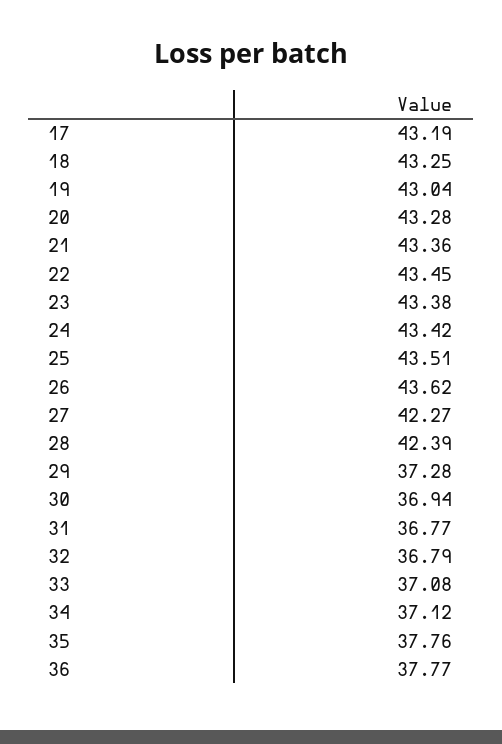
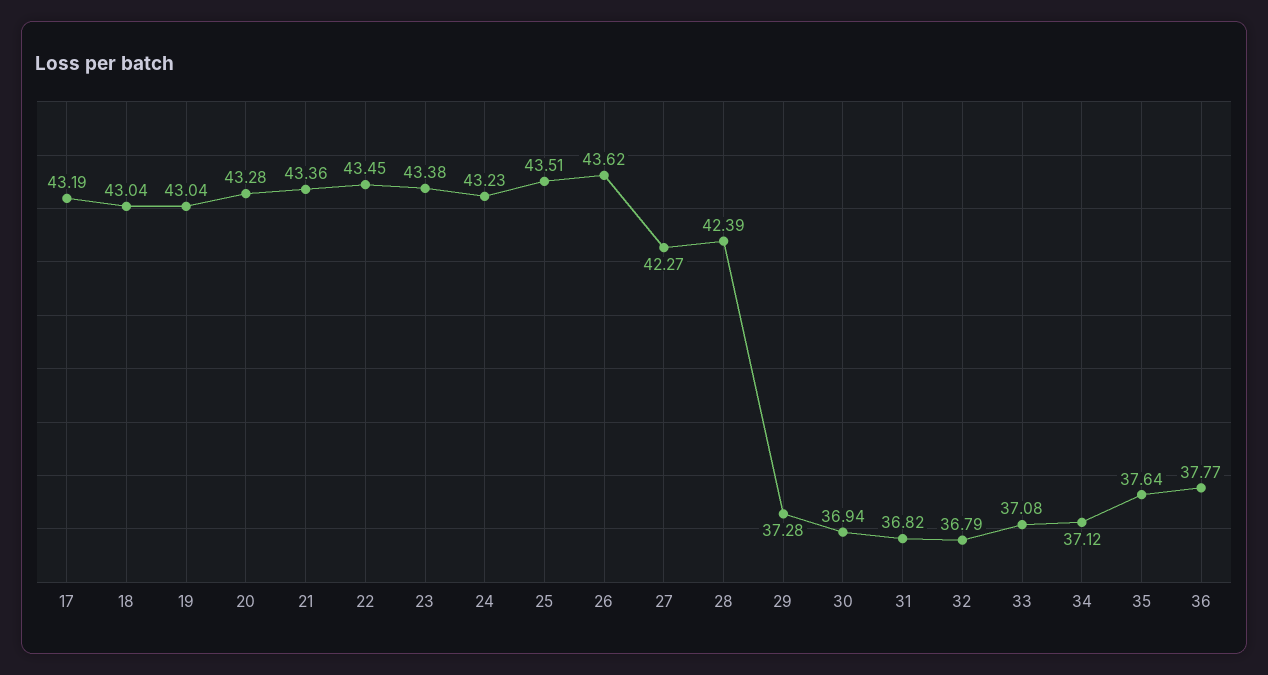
18: 43.25 -> 43.04
24: 43.42 -> 43.23
31: 36.77 -> 36.82
35: 37.76 -> 37.64

